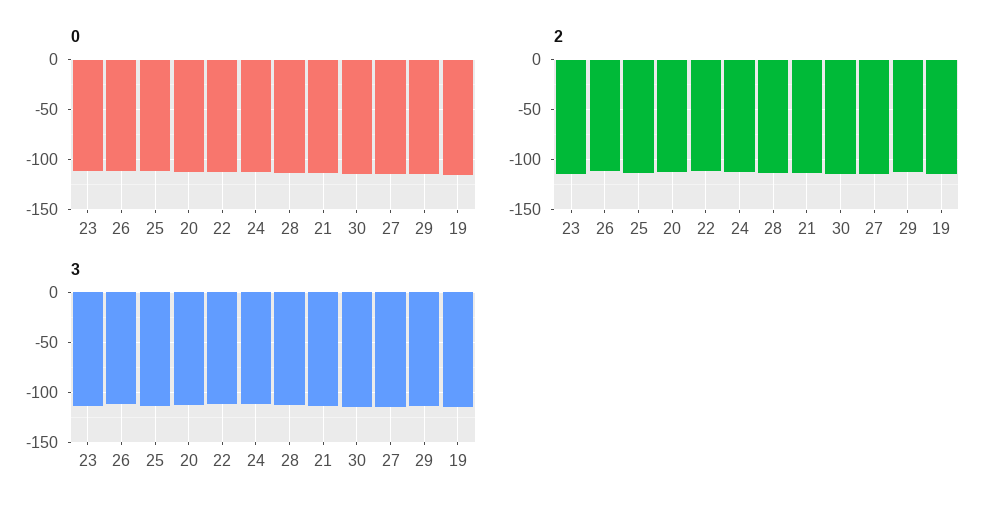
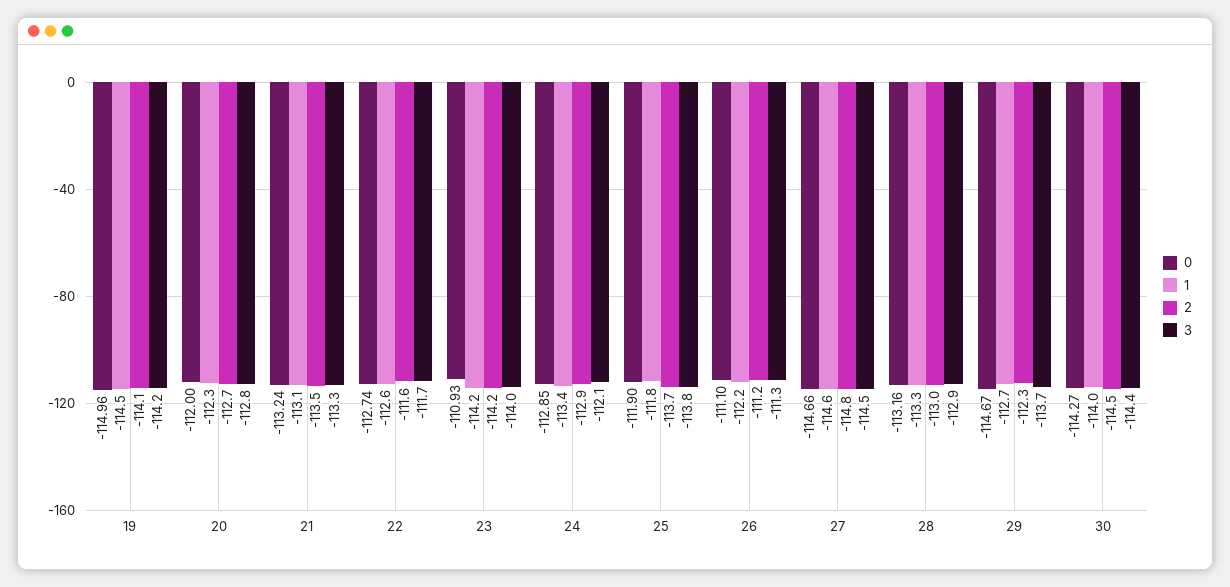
1, 19: none -> -114.5
1, 20: none -> -112.3
1, 21: none -> -113.1
1, 22: none -> -112.6
1, 23: none -> -114.2
1, 24: none -> -113.4
1, 25: none -> -111.8
1, 26: none -> -112.2
1, 27: none -> -114.6
1, 28: none -> -113.3
1, 29: none -> -112.7
1, 30: none -> -114

